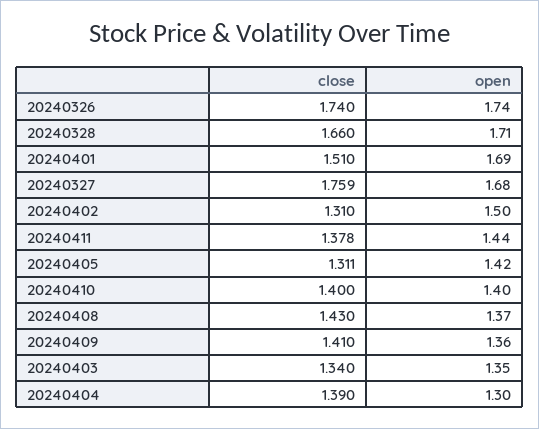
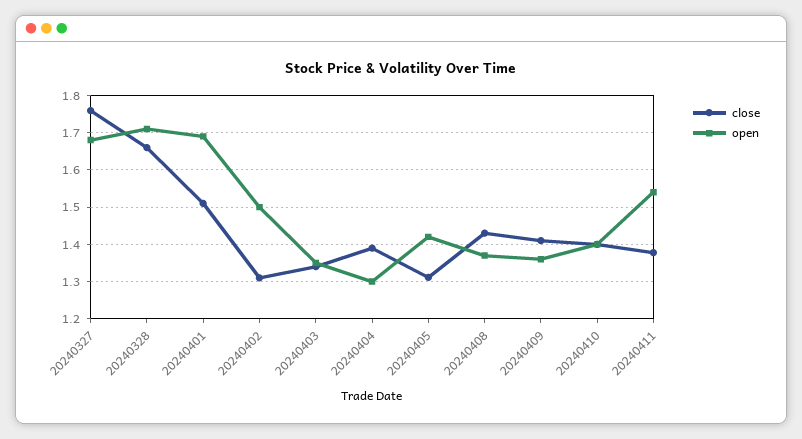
close, 20240326: 1.74 -> none
open, 20240326: 1.74 -> none
open, 20240411: 1.44 -> 1.54

